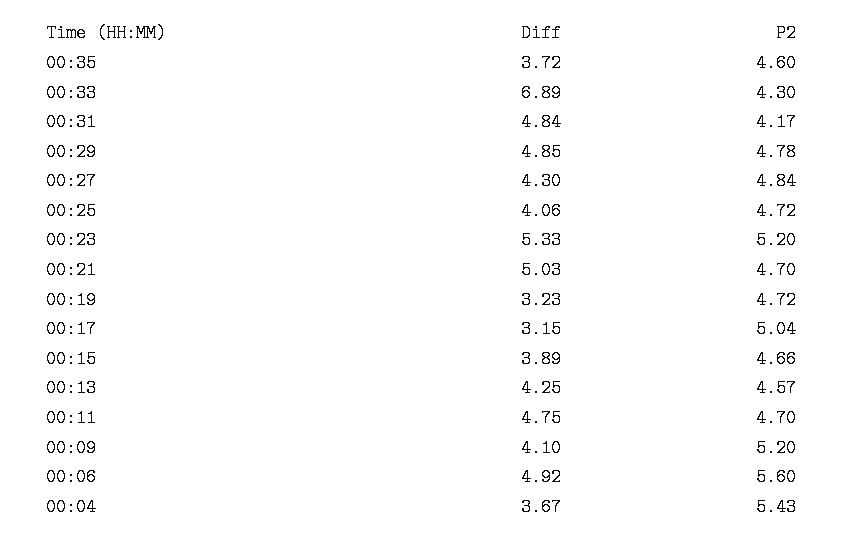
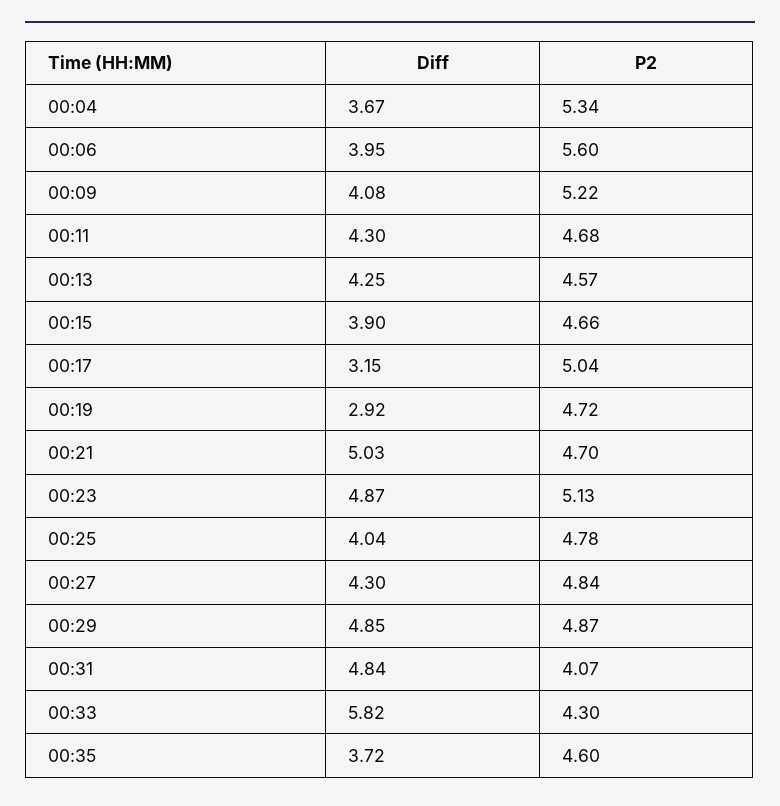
Diff, 00:33: 6.89 -> 5.82
P2, 00:31: 4.17 -> 4.07
P2, 00:29: 4.78 -> 4.87
Diff, 00:25: 4.06 -> 4.04
P2, 00:25: 4.72 -> 4.78
Diff, 00:23: 5.33 -> 4.87
P2, 00:23: 5.2 -> 5.13
Diff, 00:19: 3.23 -> 2.92
Diff, 00:15: 3.89 -> 3.9
Diff, 00:11: 4.75 -> 4.3
P2, 00:11: 4.7 -> 4.68
Diff, 00:09: 4.1 -> 4.08
P2, 00:09: 5.2 -> 5.22
Diff, 00:06: 4.92 -> 3.95
P2, 00:04: 5.43 -> 5.34

